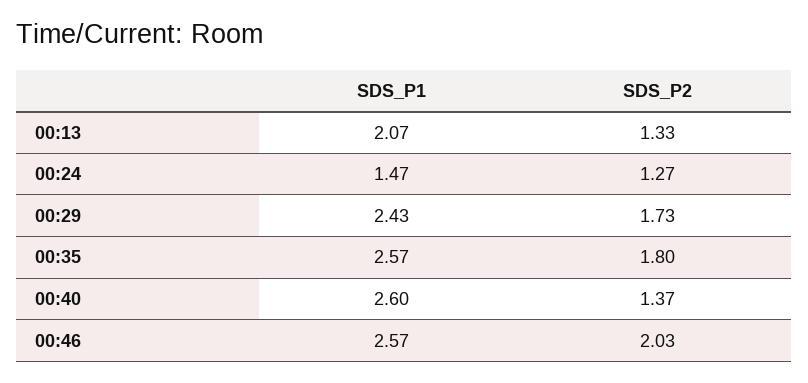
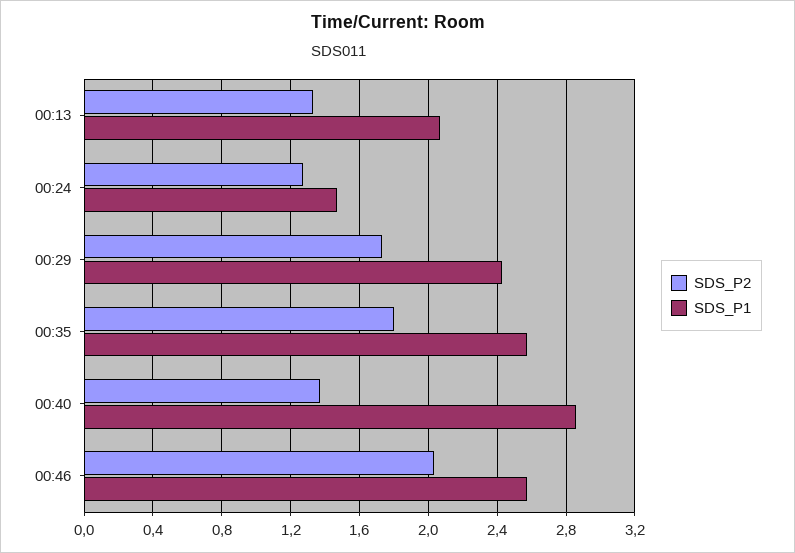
SDS_P1, 00:40: 2.6 -> 2.85

